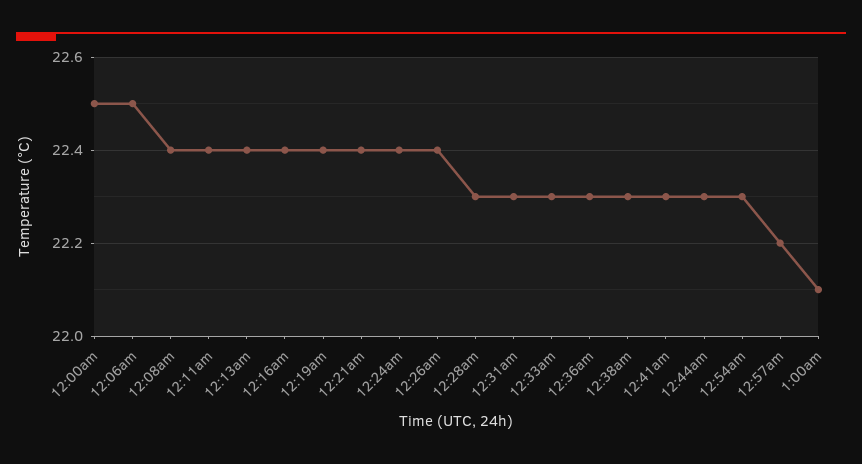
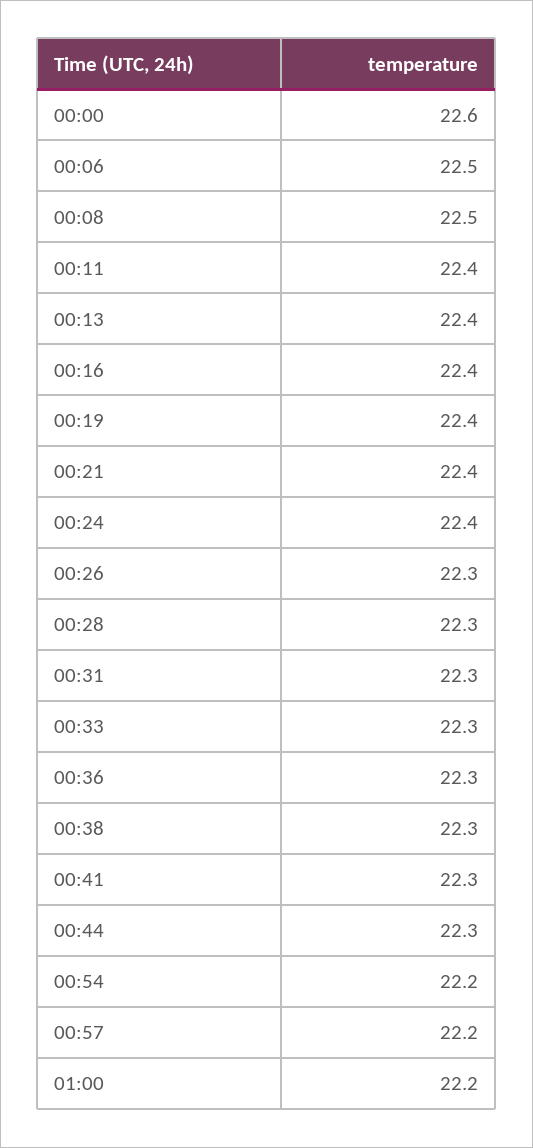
12:00am: 22.5 -> 22.6
12:08am: 22.4 -> 22.5
12:26am: 22.4 -> 22.3
12:54am: 22.3 -> 22.2
1:00am: 22.1 -> 22.2

